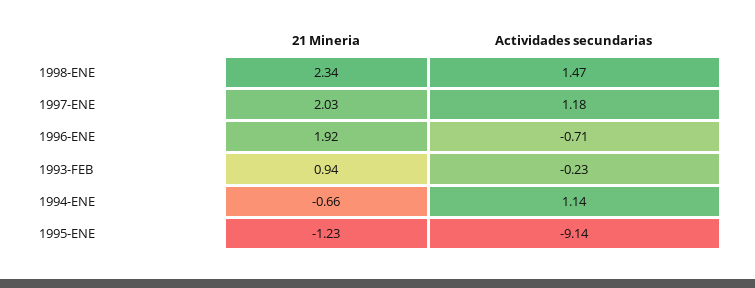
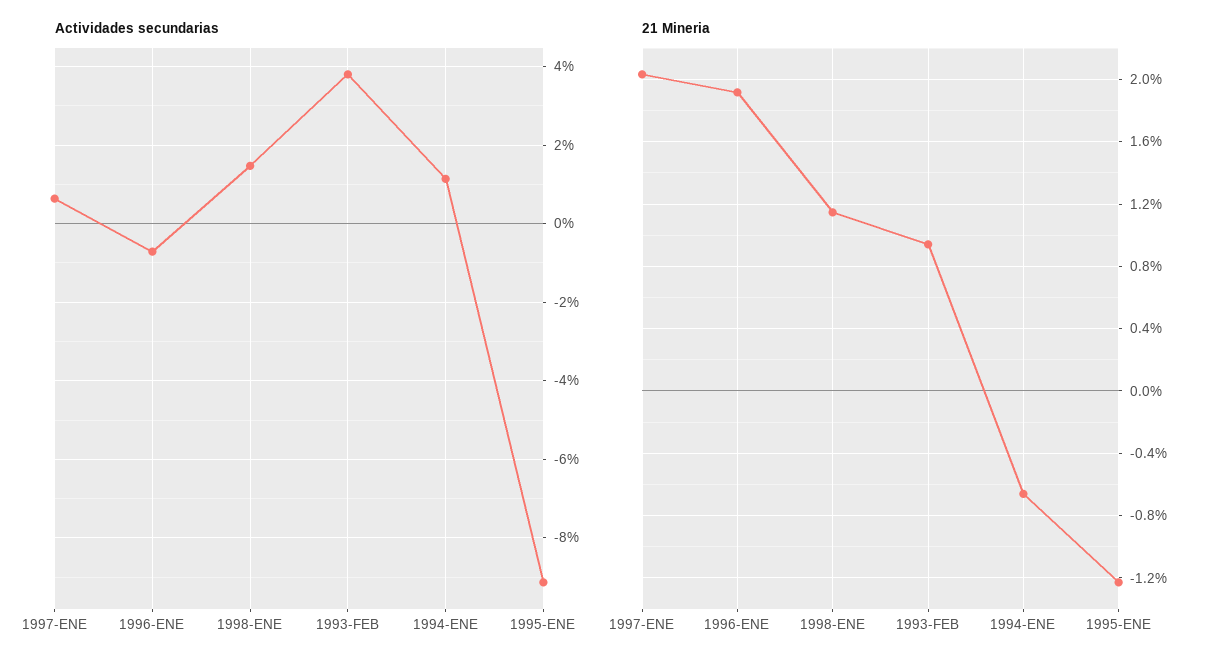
21 Mineria, 1998-ENE: 2.34 -> 1.15
Actividades secundarias, 1997-ENE: 1.18 -> 0.6
Actividades secundarias, 1993-FEB: -0.23 -> 3.8

